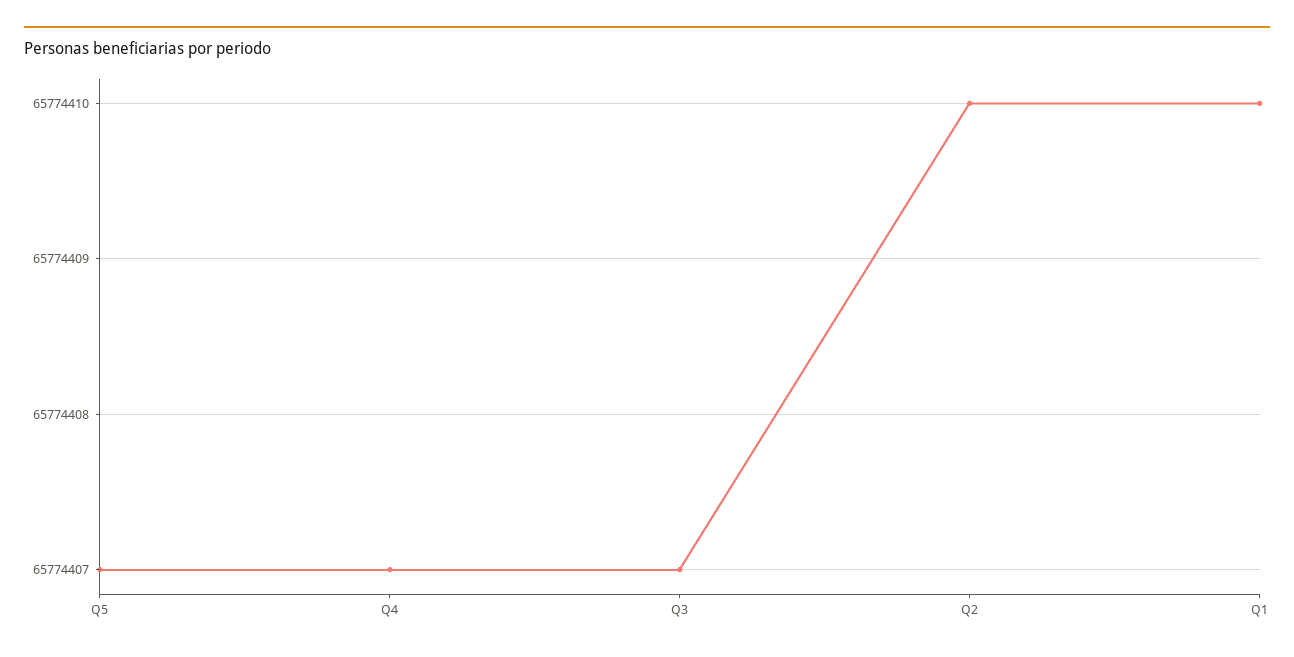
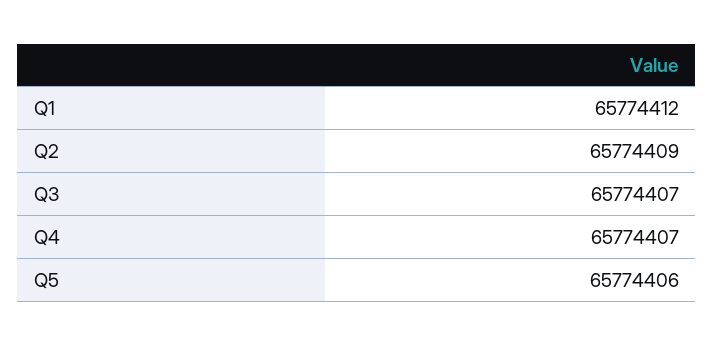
Q5: 65774407 -> 65774406
Q2: 65774410 -> 65774409
Q1: 65774410 -> 65774412

